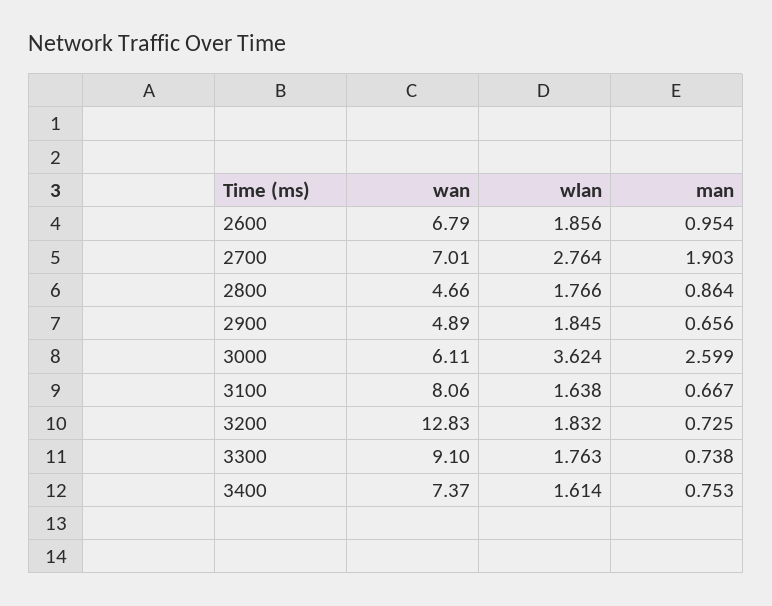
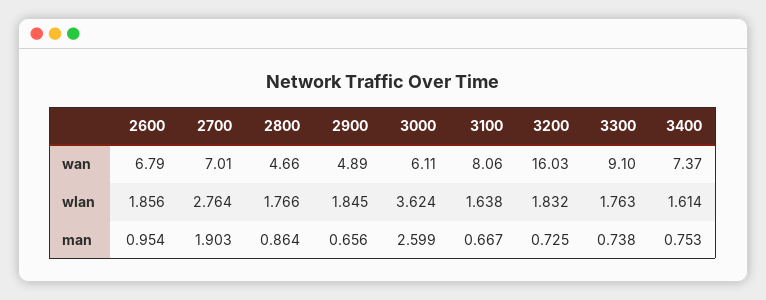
wan, 3200: 12.83 -> 16.03

